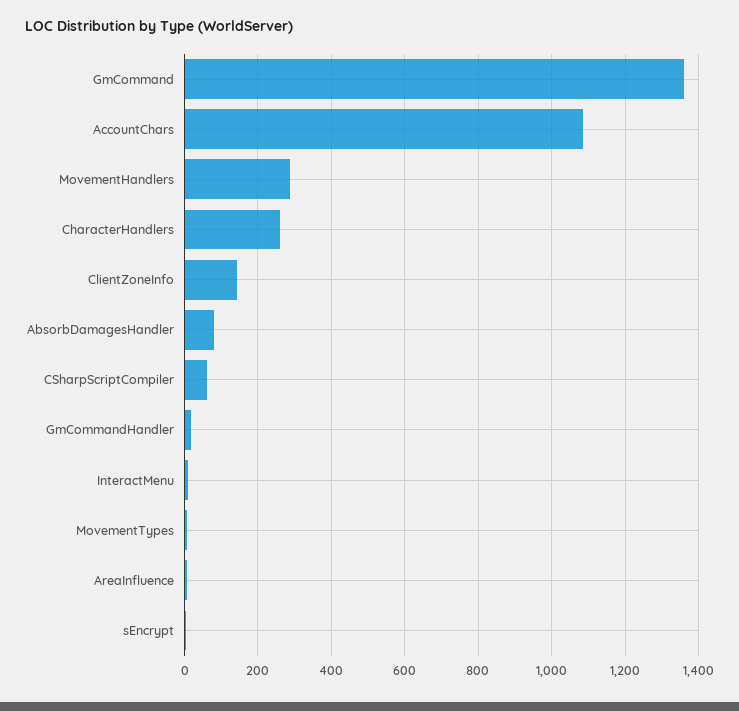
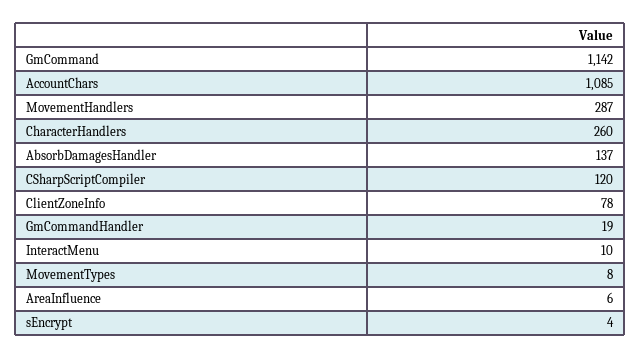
GmCommand: 1360 -> 1142
ClientZoneInfo: 140 -> 78
AbsorbDamagesHandler: 80 -> 137
CSharpScriptCompiler: 60 -> 120

